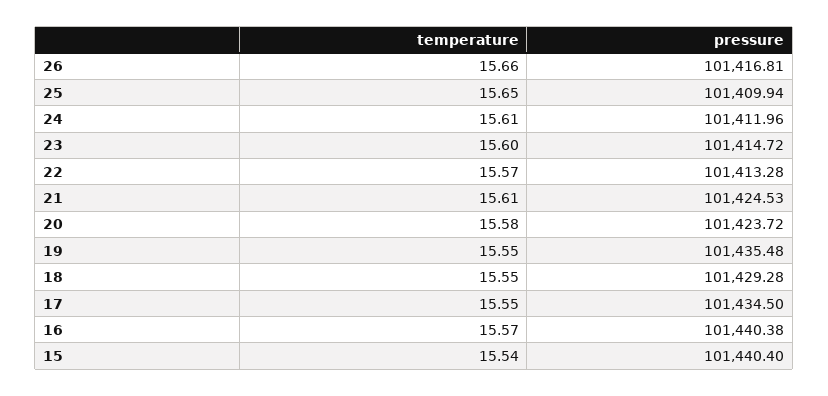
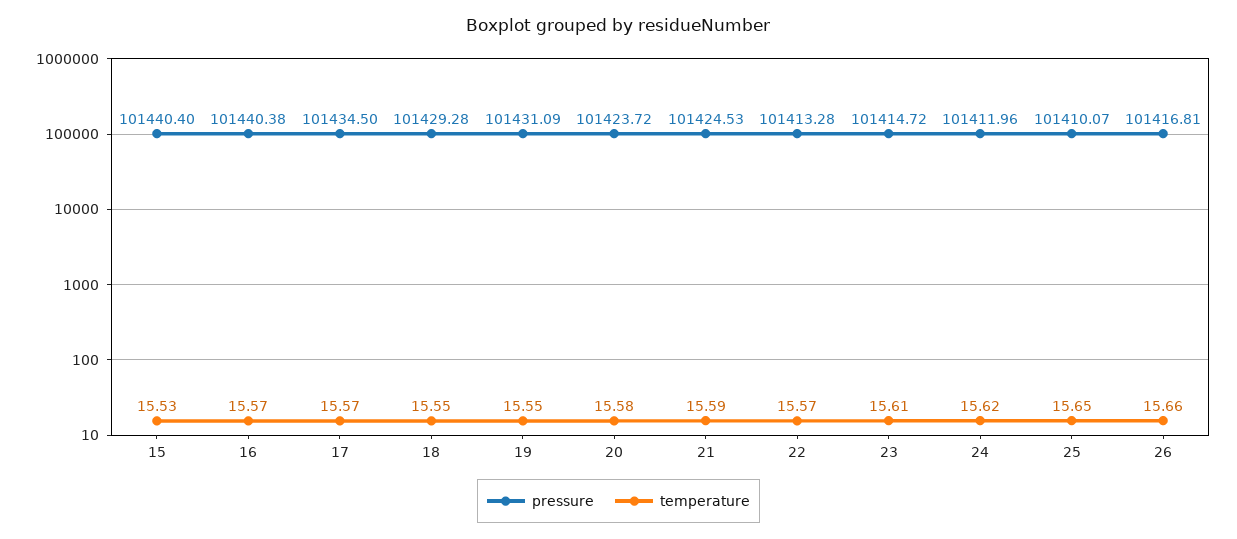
pressure, 25: 101409.94 -> 101410.07
temperature, 24: 15.61 -> 15.62
temperature, 23: 15.6 -> 15.61
temperature, 21: 15.61 -> 15.59
pressure, 19: 101435.48 -> 101431.09
temperature, 17: 15.55 -> 15.57
temperature, 15: 15.54 -> 15.53

